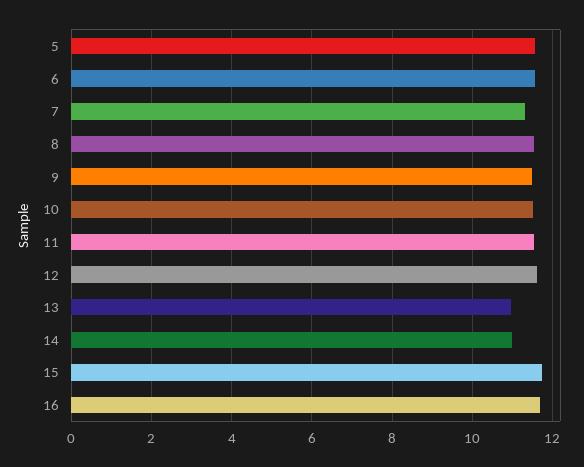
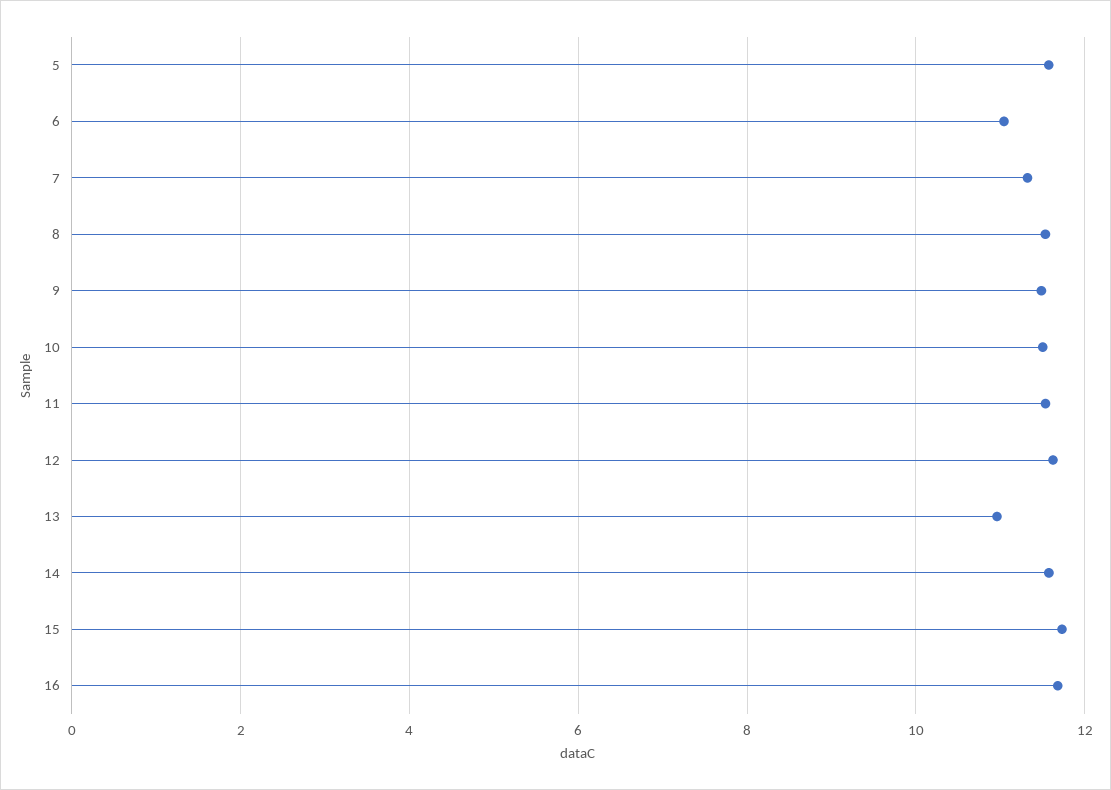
6: 11.6 -> 11
14: 11 -> 11.6

